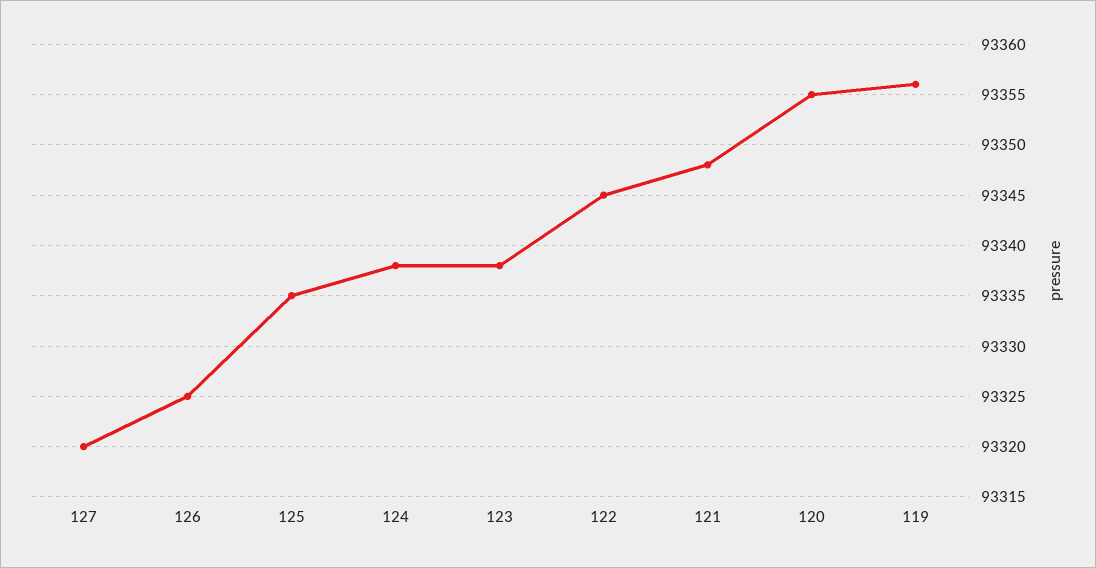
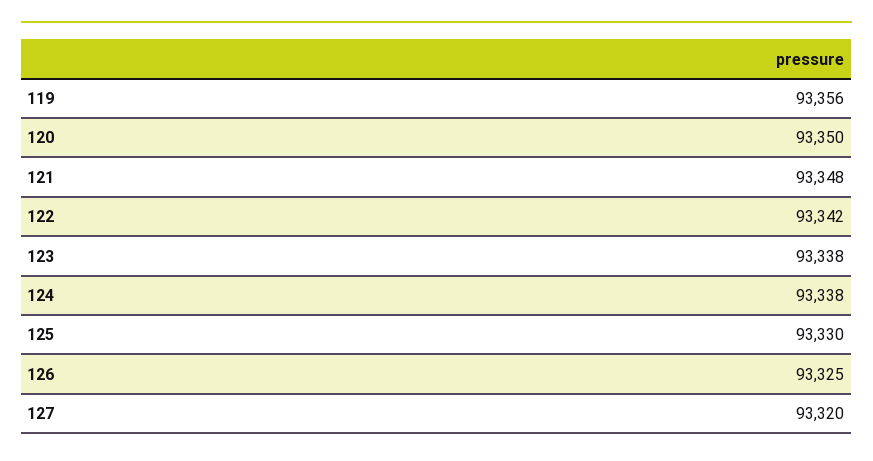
125: 93335 -> 93330
122: 93345 -> 93342
120: 93355 -> 93350

